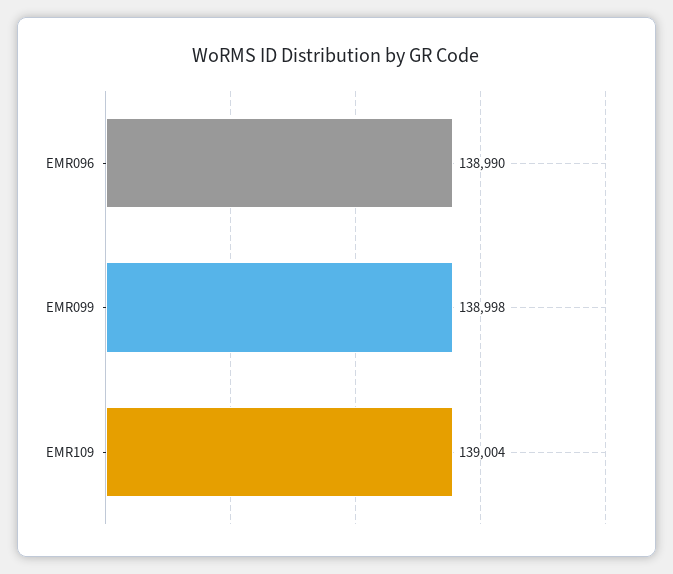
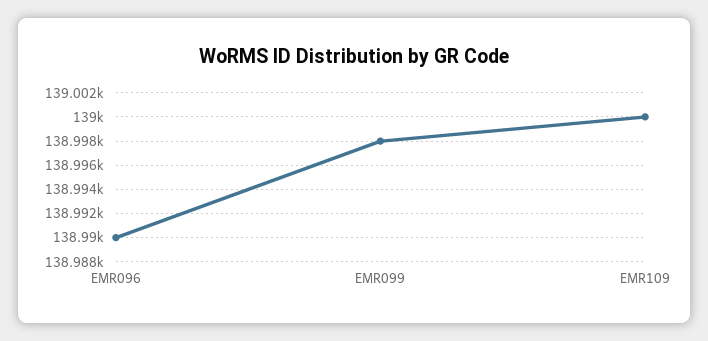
EMR109: 139004 -> 139000

